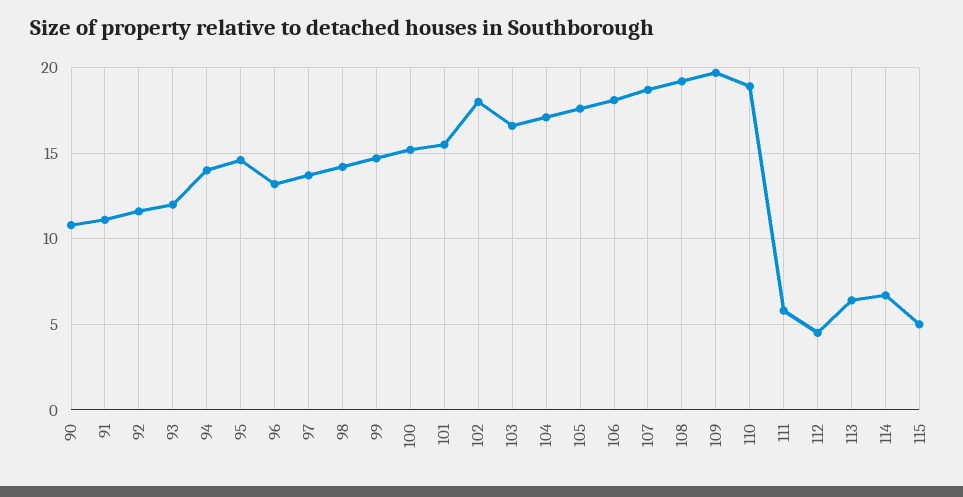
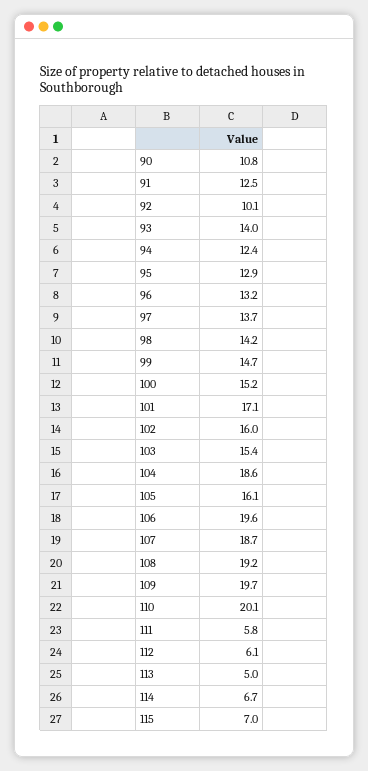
91: 11 -> 12.5
92: 11.5 -> 10.1
93: 12 -> 14
94: 14 -> 12.4
95: 14.5 -> 12.9
101: 15.5 -> 17.1
102: 18 -> 16
103: 16.5 -> 15.4
104: 17 -> 18.6
105: 17.5 -> 16.1
106: 18 -> 19.6
110: 19 -> 20.1
112: 4.5 -> 6.1
113: 6.5 -> 5
115: 5 -> 7

